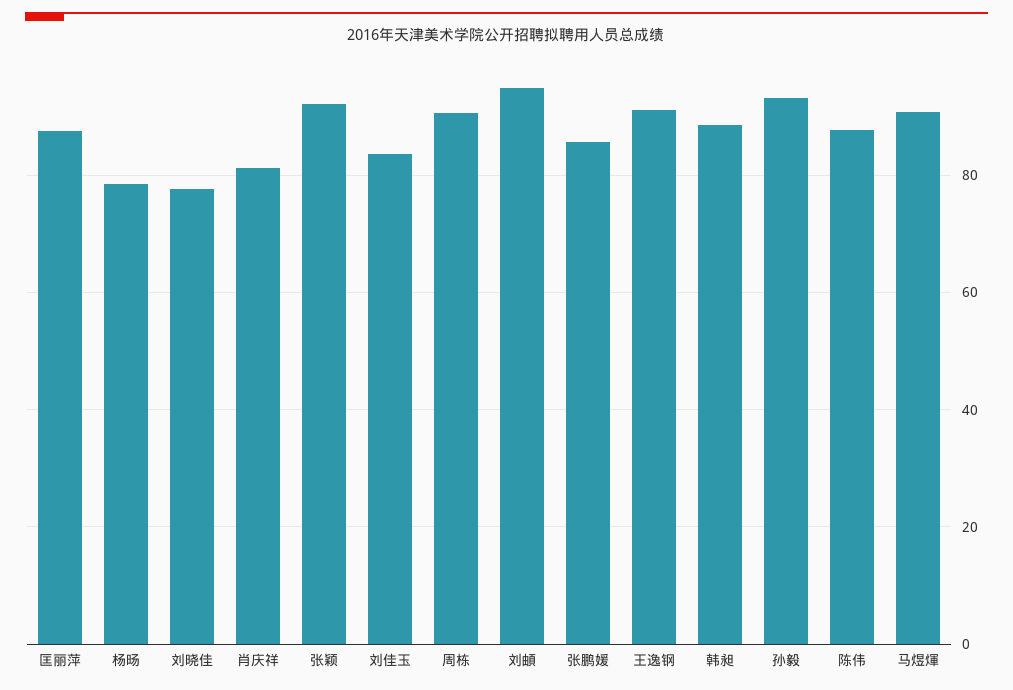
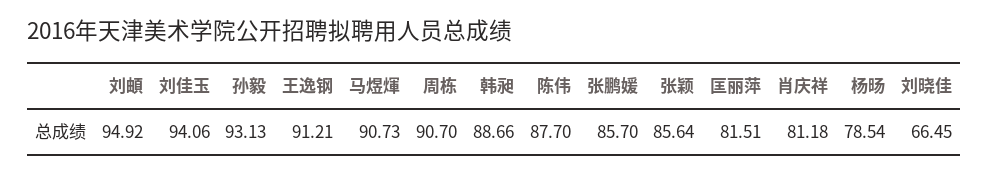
匡丽萍: 88 -> 81.51
刘晓佳: 78 -> 66.45
张颖: 92 -> 85.64
刘佳玉: 84 -> 94.06

